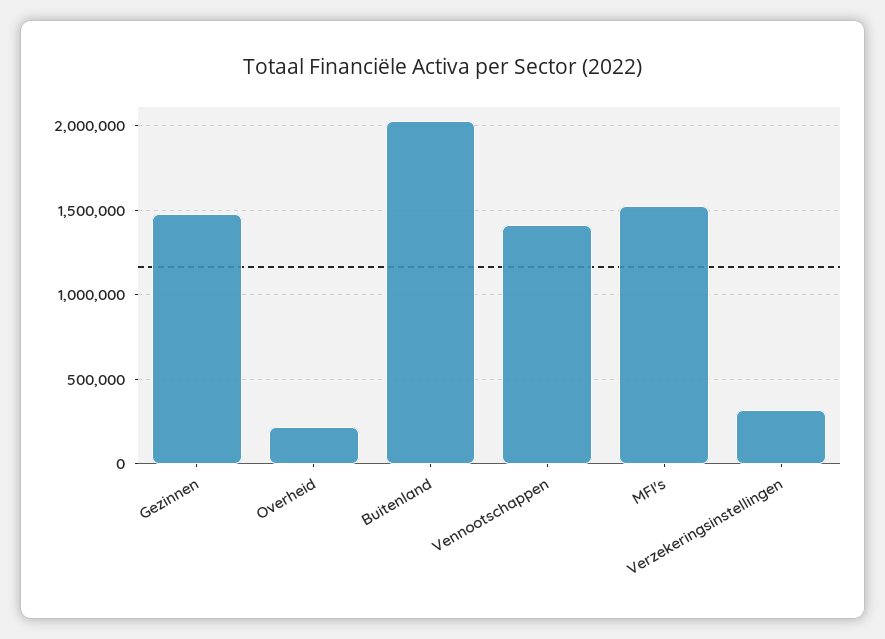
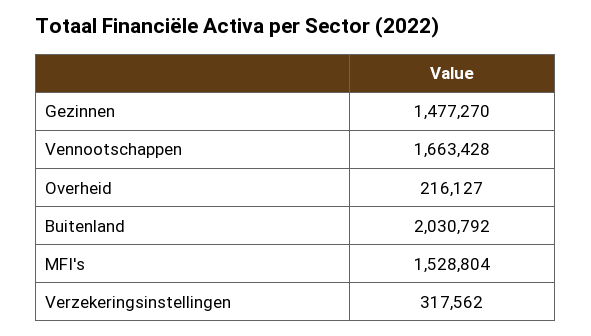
Vennootschappen: 1400000 -> 1663428

